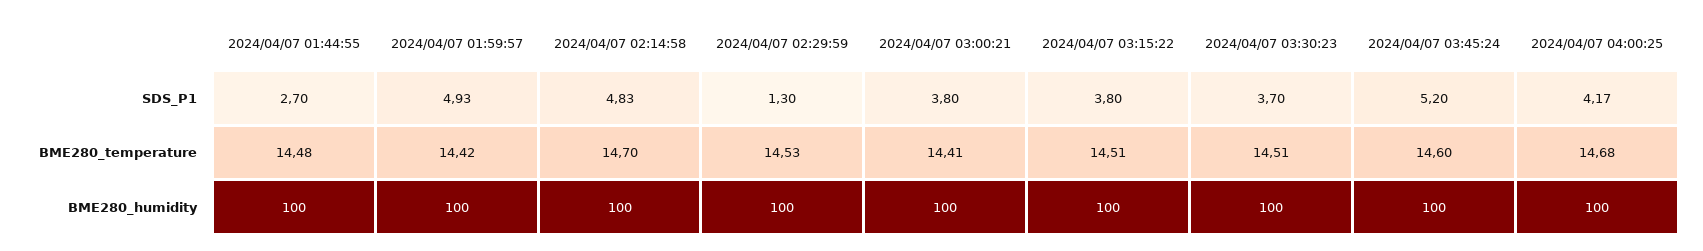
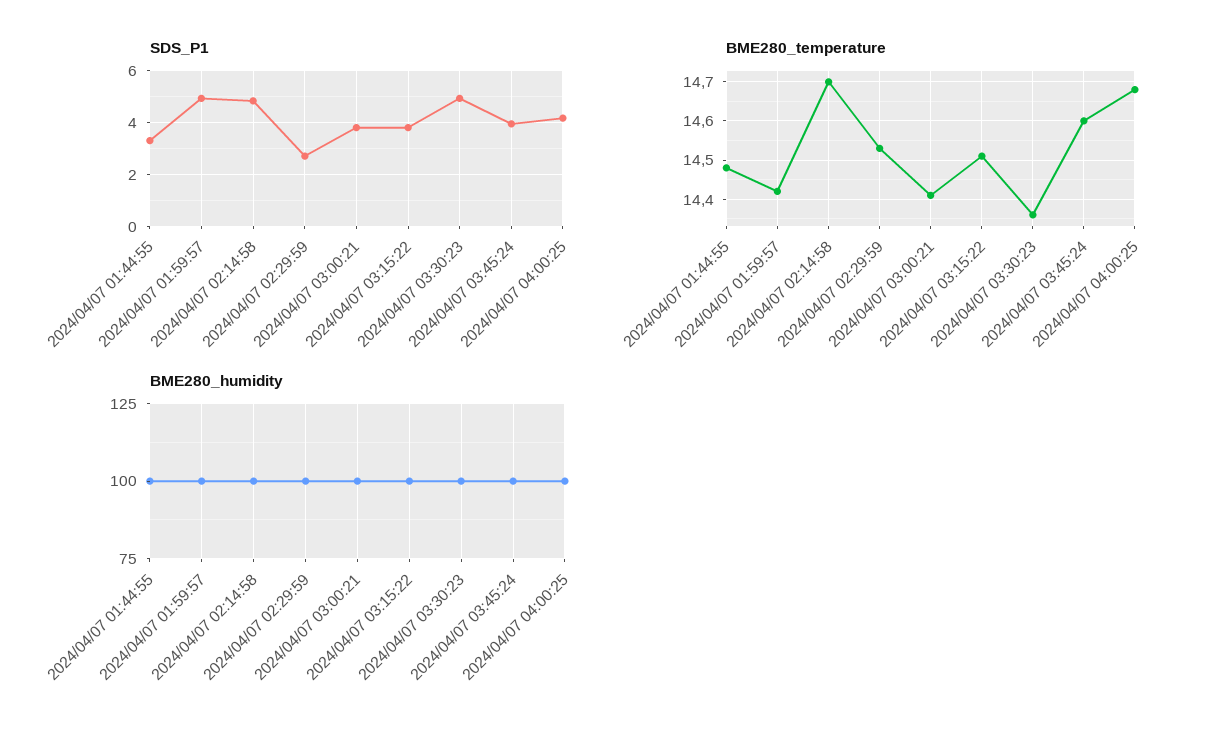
SDS_P1, 2024/04/07 01:44:55: 2.7 -> 3.25
SDS_P1, 2024/04/07 02:29:59: 1.3 -> 2.75
SDS_P1, 2024/04/07 03:30:23: 3.7 -> 5
SDS_P1, 2024/04/07 03:45:24: 5.2 -> 4
BME280_temperature, 2024/04/07 03:30:23: 14.51 -> 14.35

